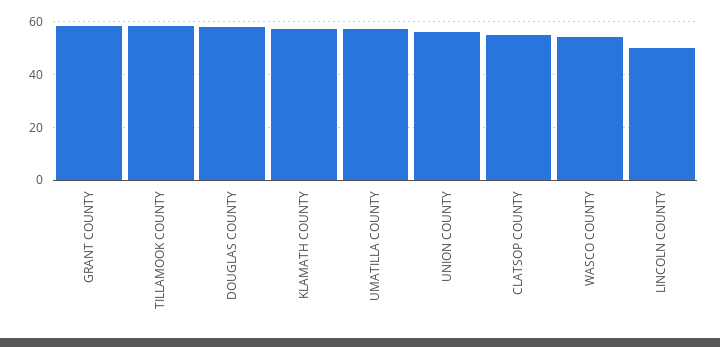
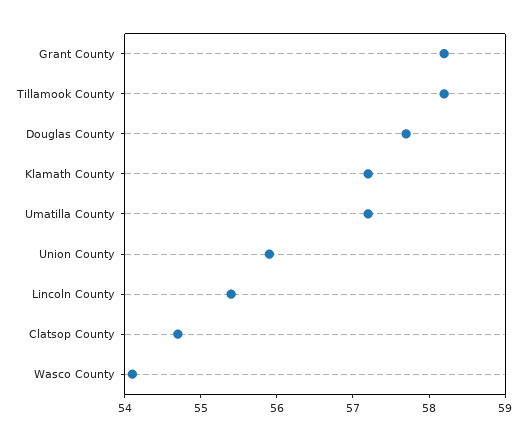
LINCOLN COUNTY: 50 -> 55.5

